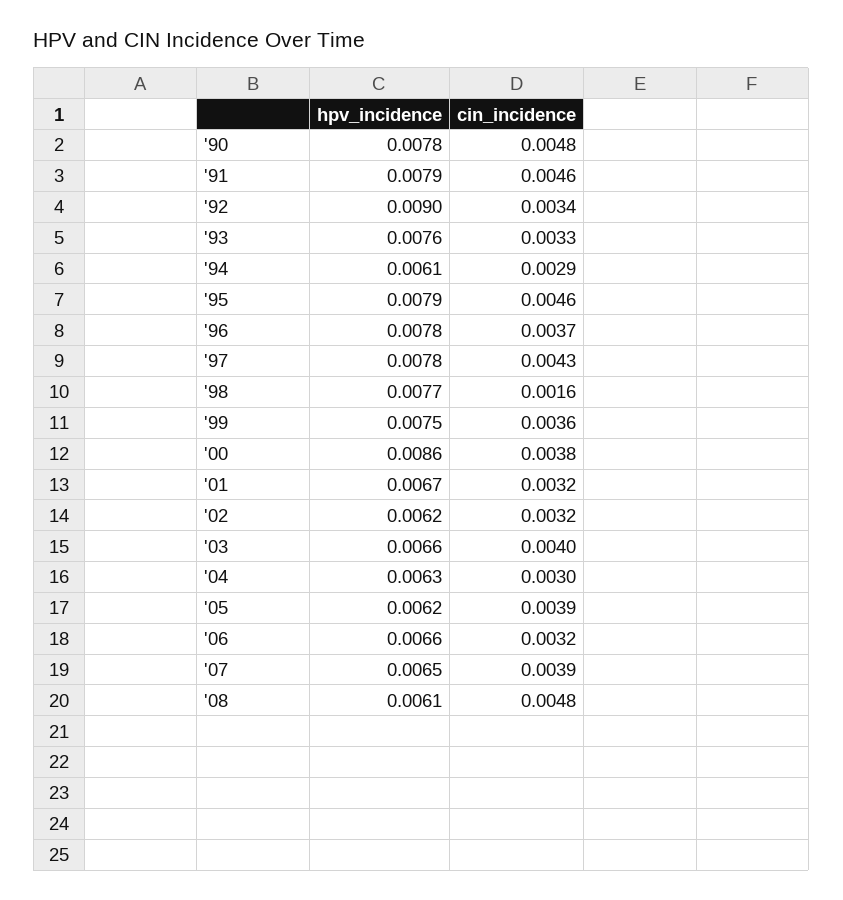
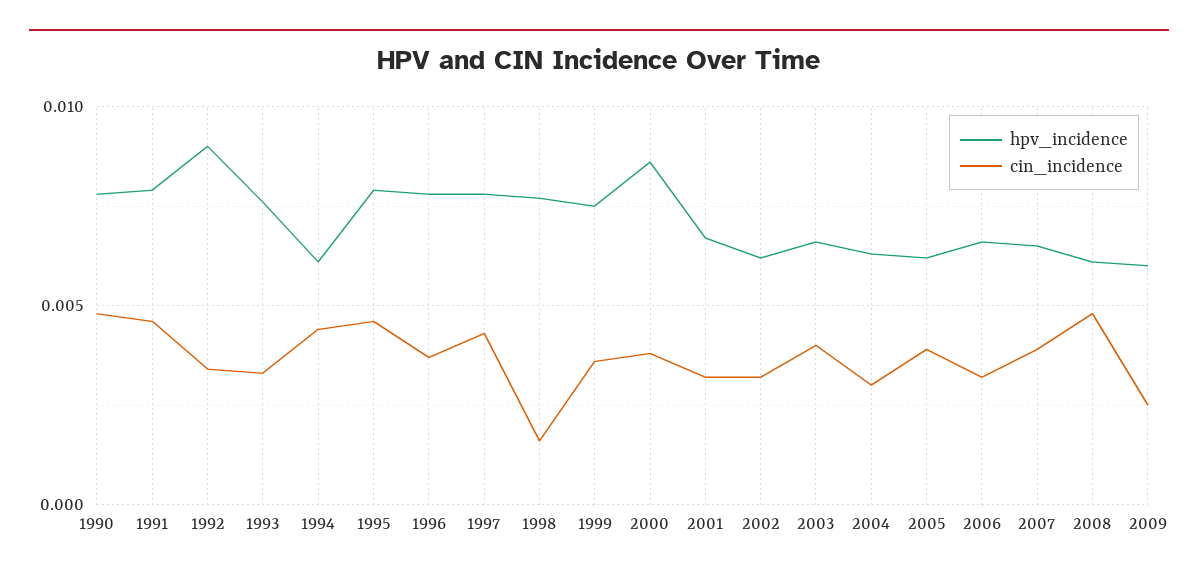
cin_incidence, '94: 0.0029 -> 0.0045
hpv_incidence, 2009: none -> 0.006
cin_incidence, 2009: none -> 0.0025

